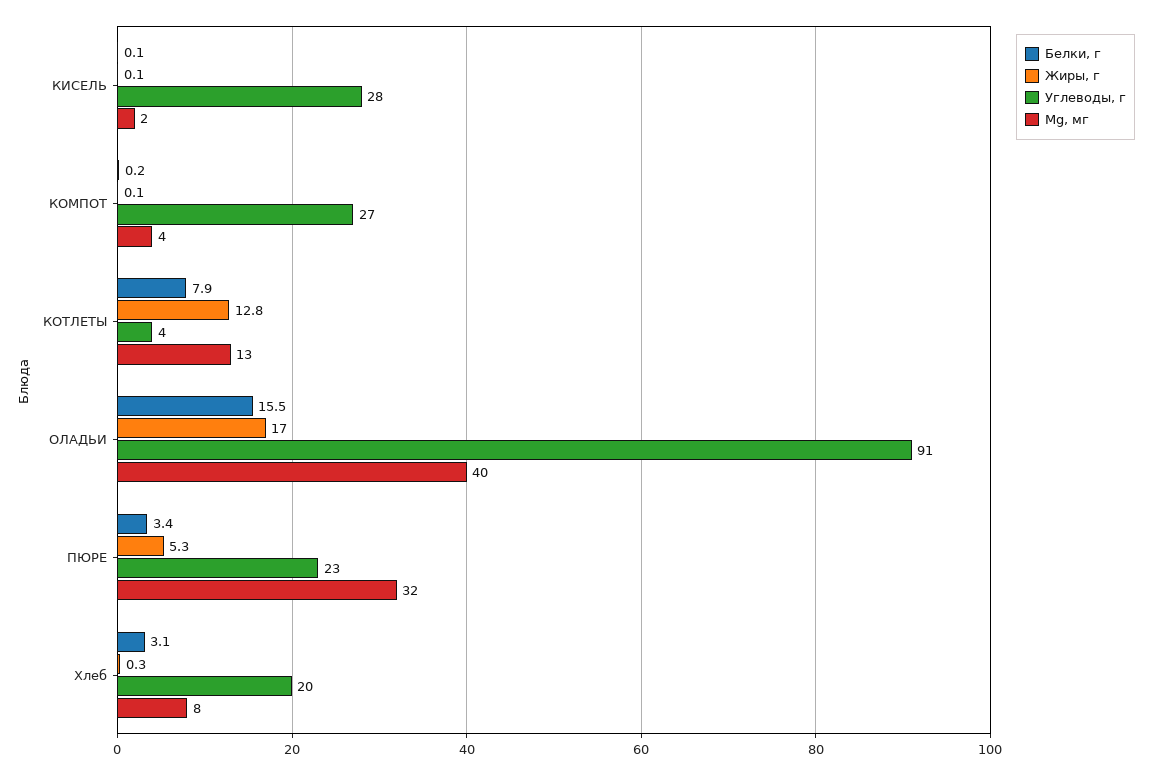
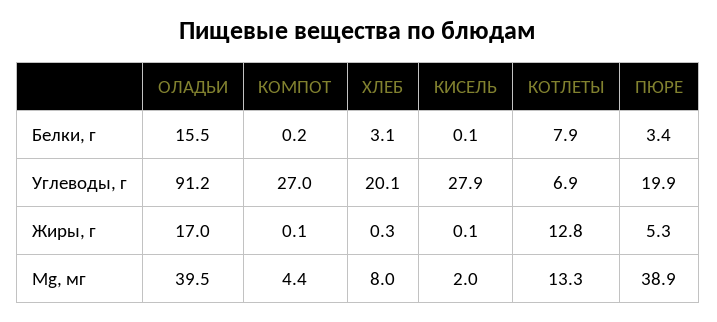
Углеводы, г, КОТЛЕТЫ: 4 -> 6.9
Углеводы, г, ПЮРЕ: 23 -> 19.9
Mg, мг, ПЮРЕ: 32 -> 38.9

